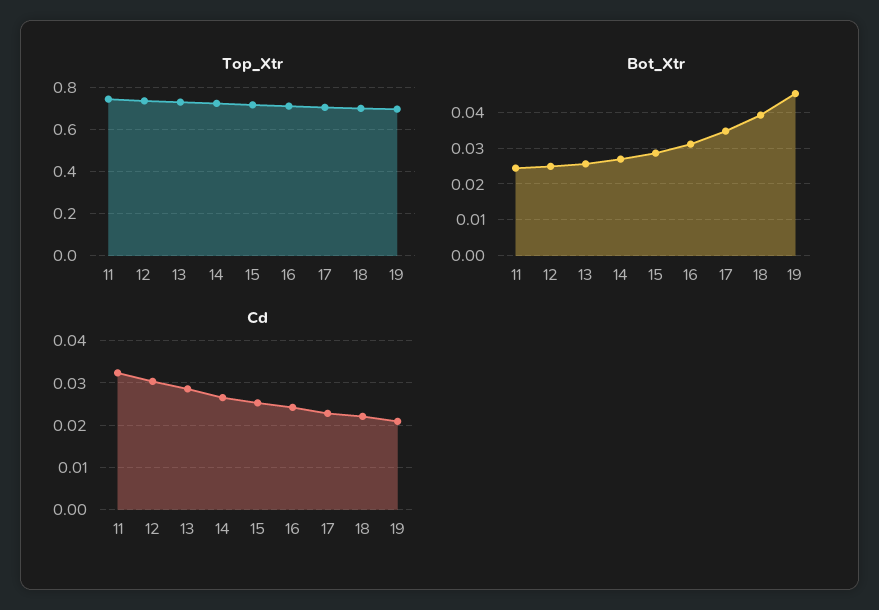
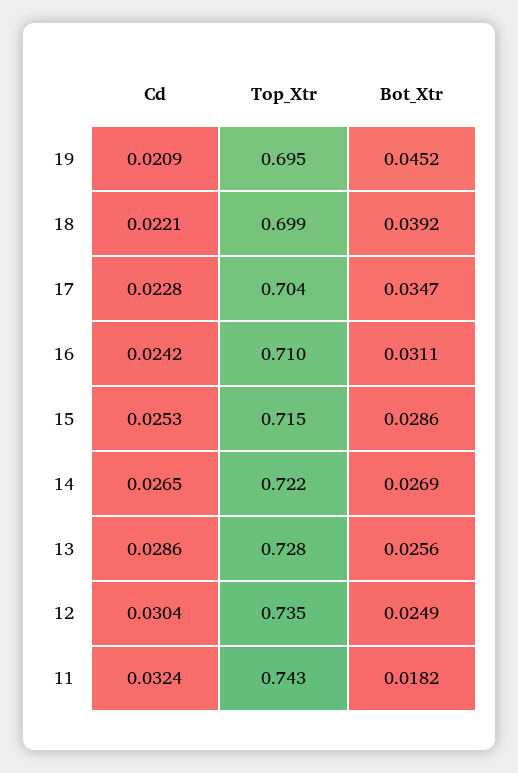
Bot_Xtr, 11: 0.024 -> 0.0182

